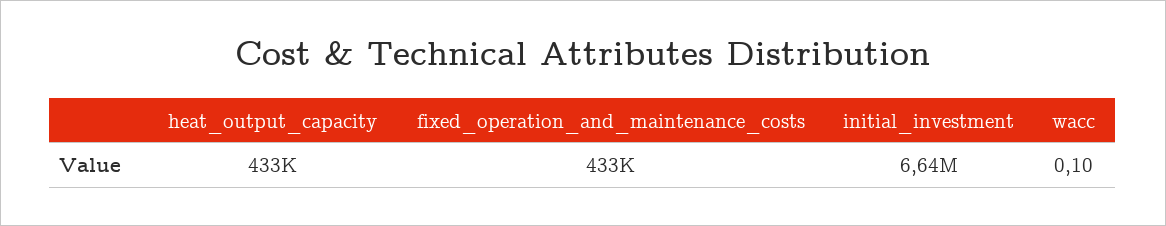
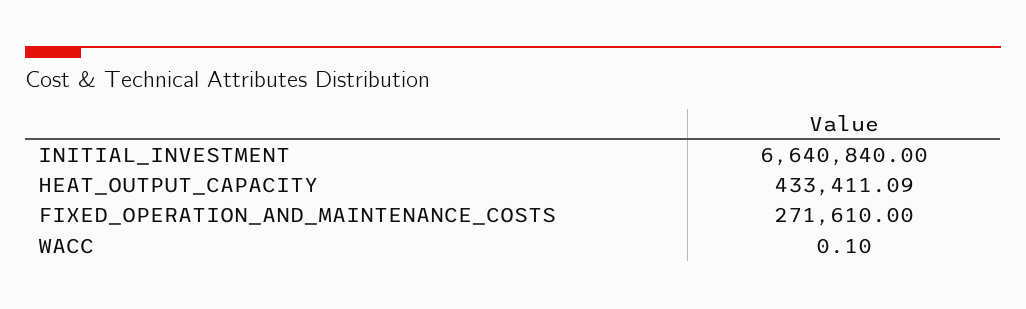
fixed_operation_and_maintenance_costs: 433000 -> 271610

